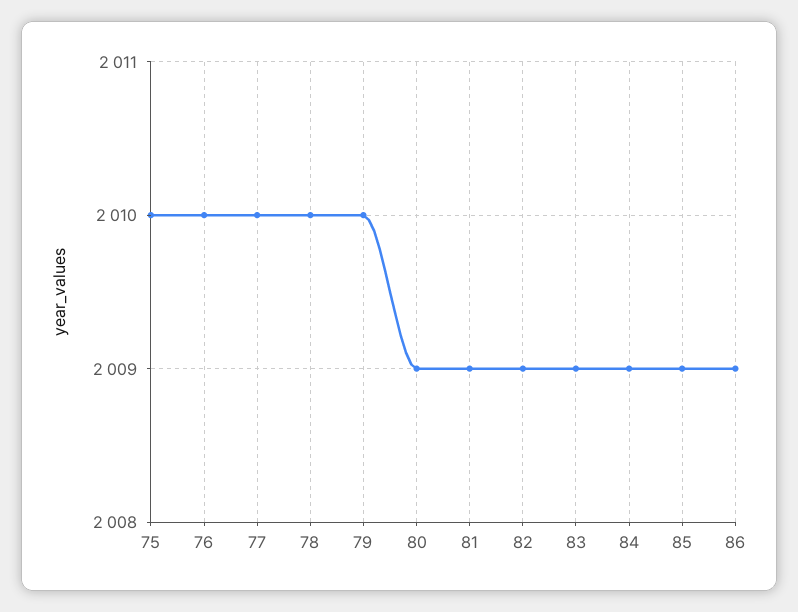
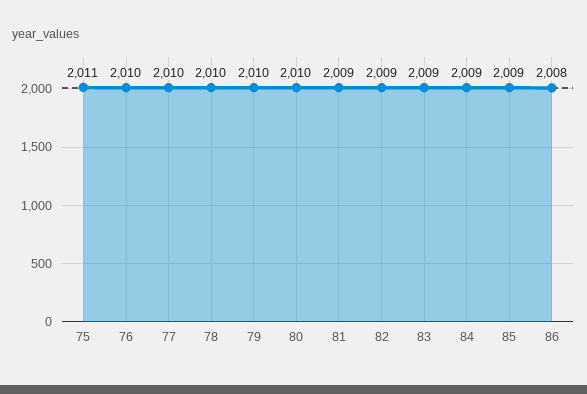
75: 2010 -> 2011
80: 2009 -> 2010
86: 2009 -> 2008

